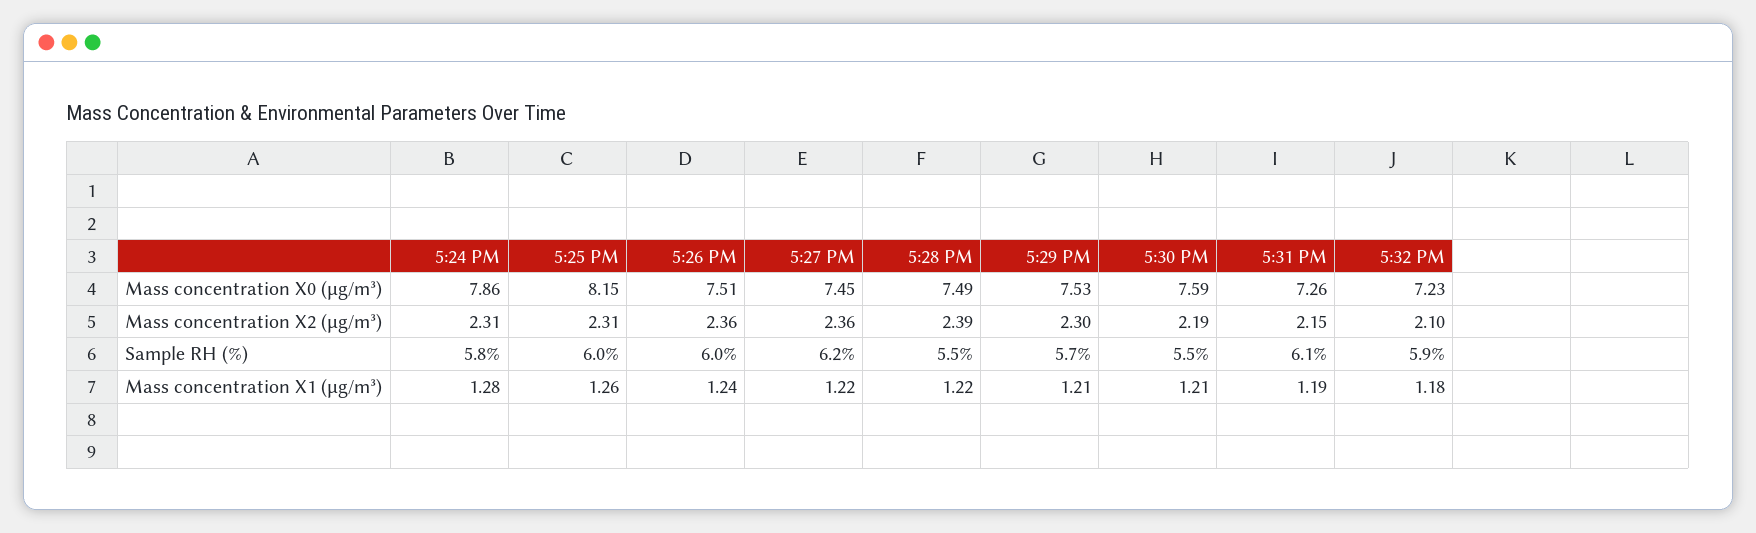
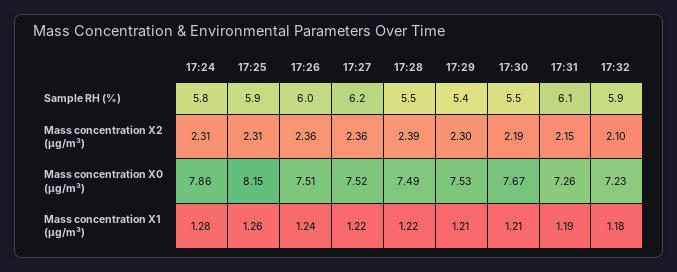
5:27 PM, Mass concentration X0 (μg/m³): 7.45 -> 7.52
5:30 PM, Mass concentration X0 (μg/m³): 7.59 -> 7.67
5:25 PM, Sample RH (%): 6 -> 5.9
5:29 PM, Sample RH (%): 5.7 -> 5.4

